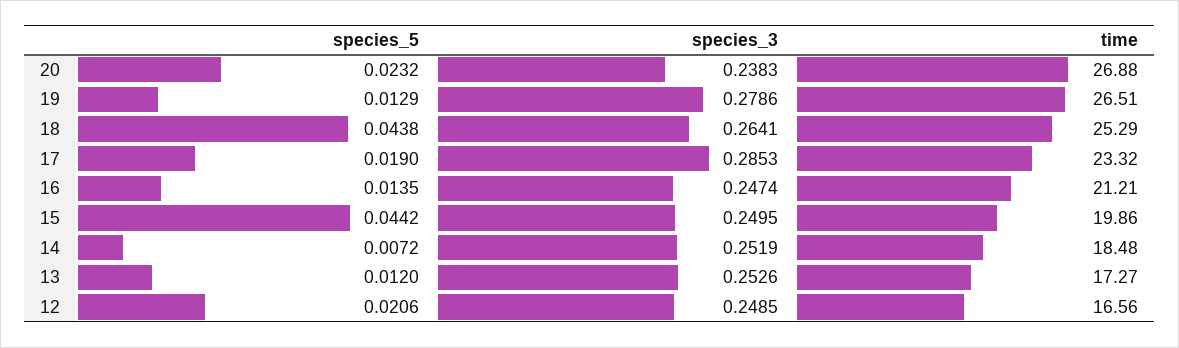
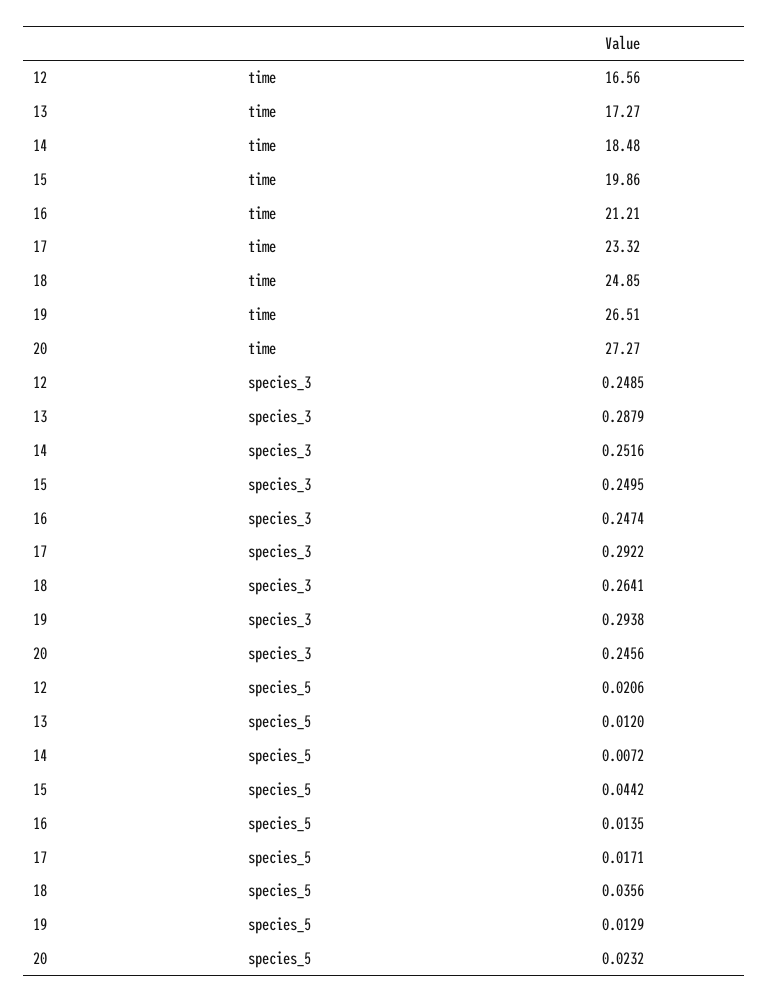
species_3, 20: 0.2383 -> 0.2456
time, 20: 26.88 -> 27.27
species_3, 19: 0.2786 -> 0.2938
species_5, 18: 0.0438 -> 0.0356
time, 18: 25.29 -> 24.85
species_5, 17: 0.019 -> 0.0171
species_3, 17: 0.2853 -> 0.2922
species_3, 14: 0.2519 -> 0.2516
species_3, 13: 0.2526 -> 0.2879

